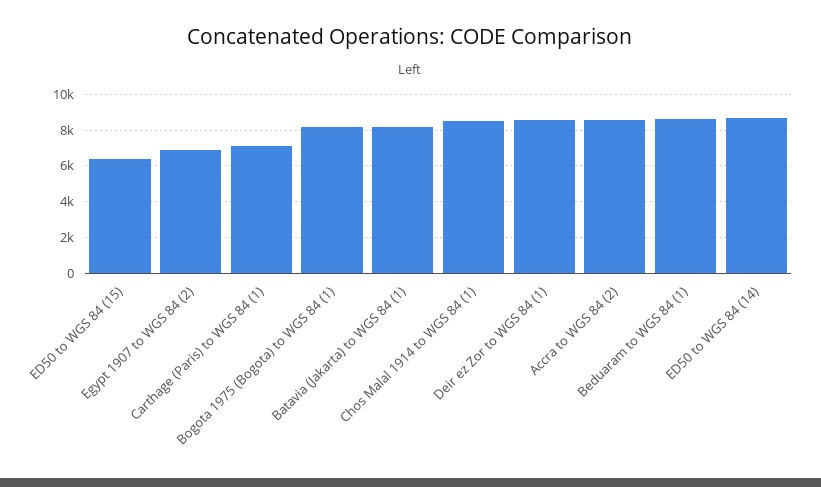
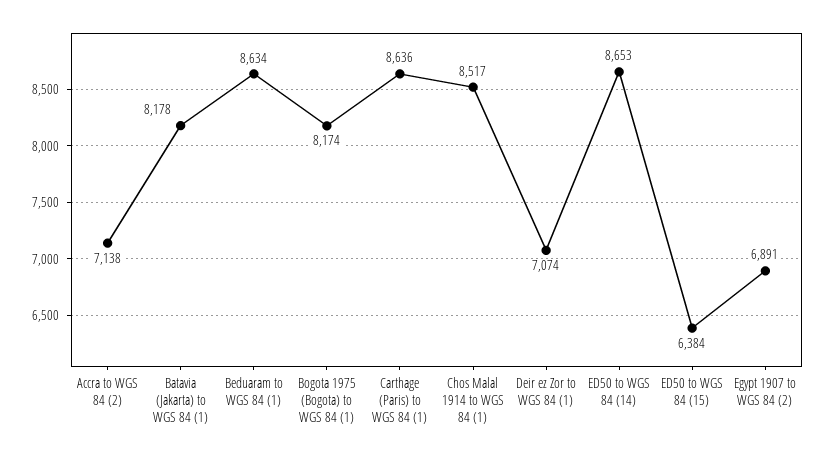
Carthage (Paris) to WGS 84 (1): 7000 -> 8636
Deir ez Zor to WGS 84 (1): 8500 -> 7074
Accra to WGS 84 (2): 8500 -> 7138

